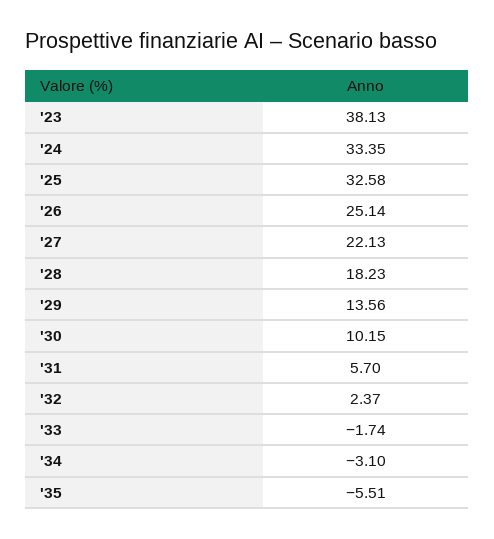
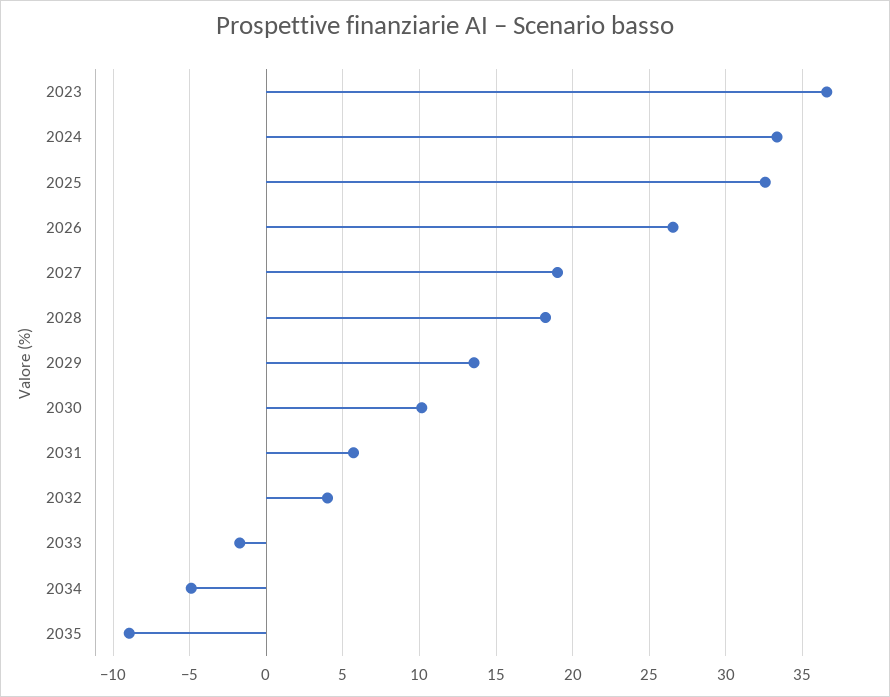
'23: 38.13 -> 36.5
'26: 25.14 -> 26.5
'27: 22.13 -> 19
'32: 2.37 -> 4
'34: -3.1 -> -5
'35: -5.51 -> -9

